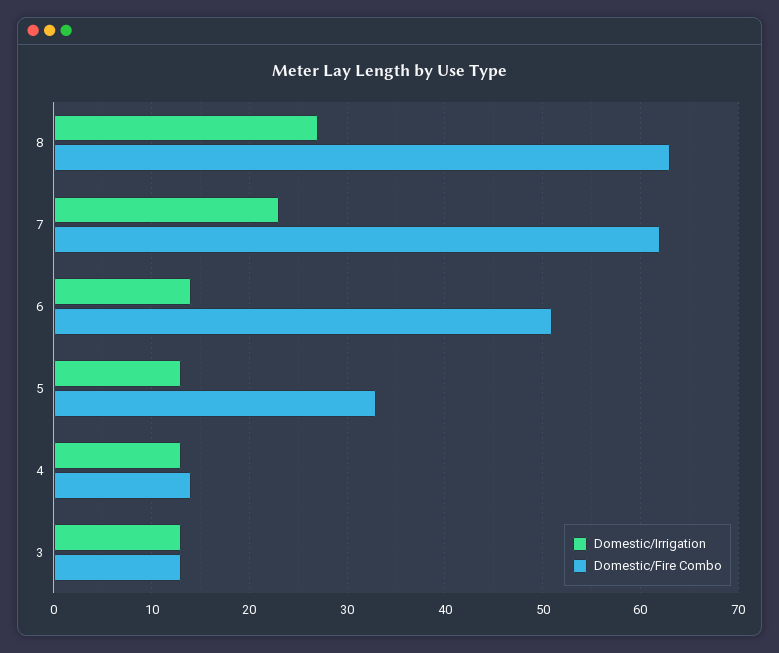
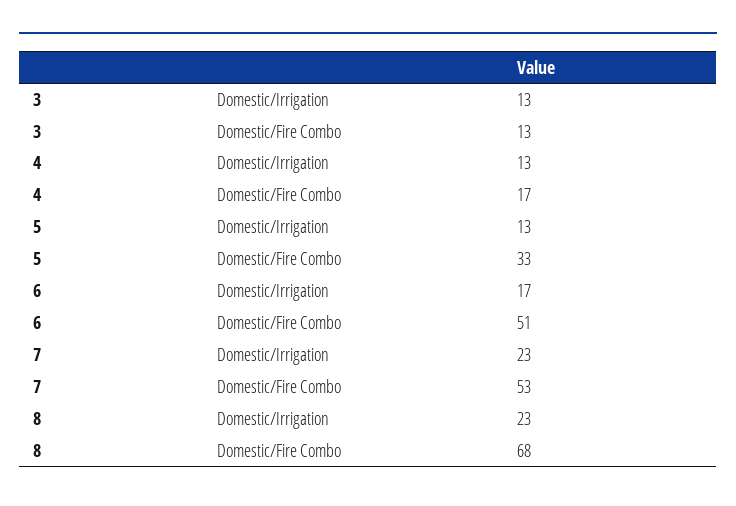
Domestic/Irrigation, 8: 27 -> 23
Domestic/Fire Combo, 8: 63 -> 68
Domestic/Fire Combo, 7: 62 -> 53
Domestic/Irrigation, 6: 14 -> 17
Domestic/Fire Combo, 4: 14 -> 17

